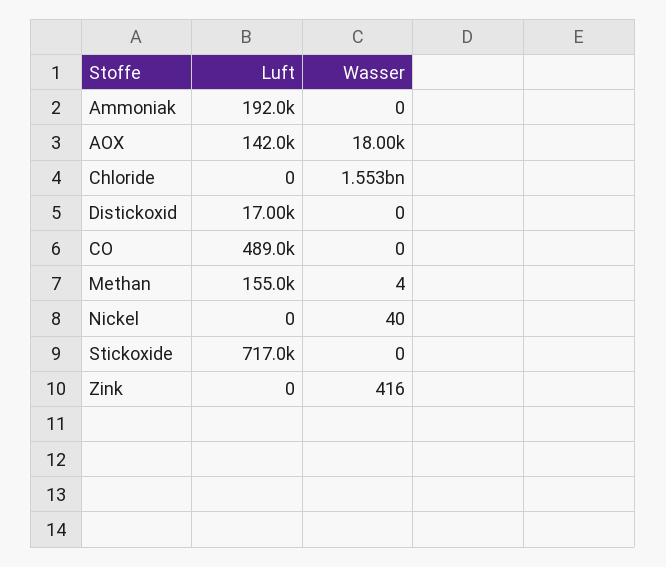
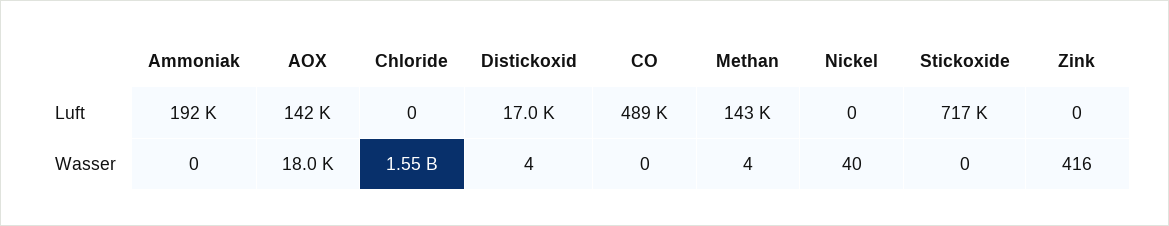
Wasser, Distickoxid: 0 -> 4
Luft, Methan: 155000 -> 143000

